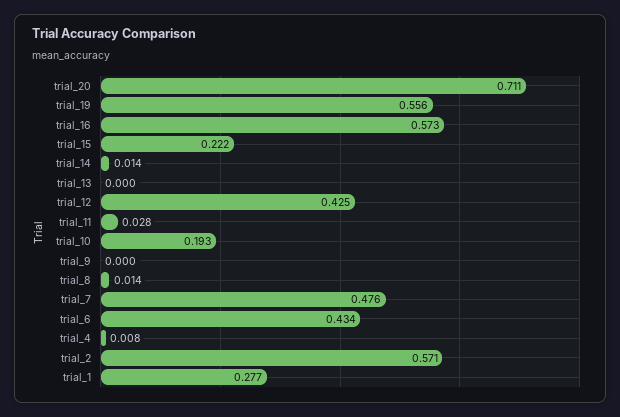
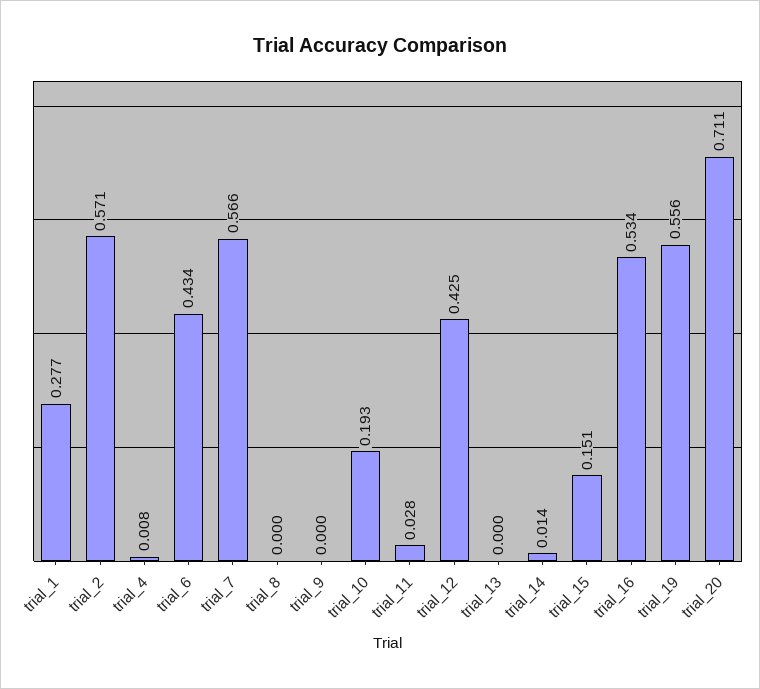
trial_16: 0.573 -> 0.534
trial_15: 0.222 -> 0.151
trial_8: 0.014 -> 0
trial_7: 0.476 -> 0.566

